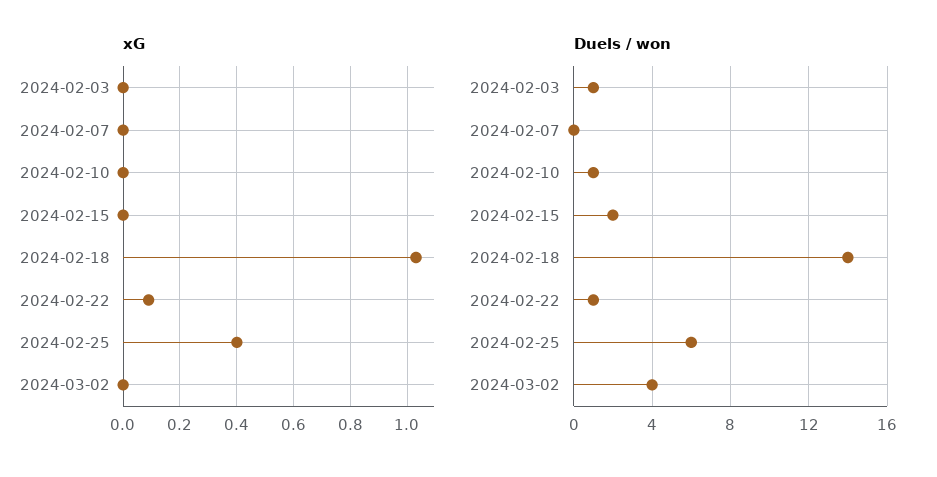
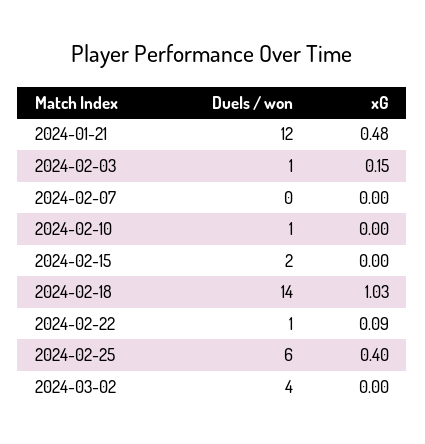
xG, 2024-02-03: 0 -> 0.15
Duels / won, 2024-01-21: none -> 12
xG, 2024-01-21: none -> 0.48

